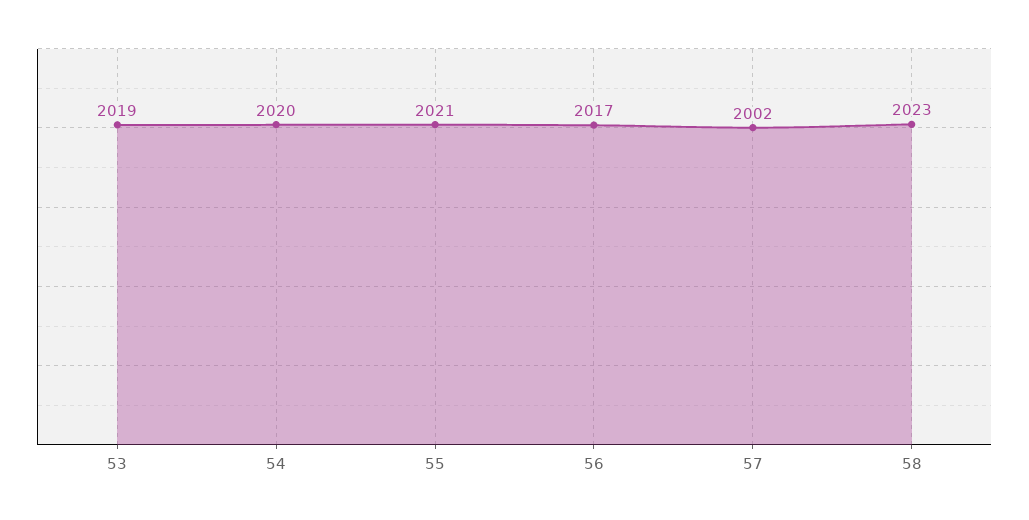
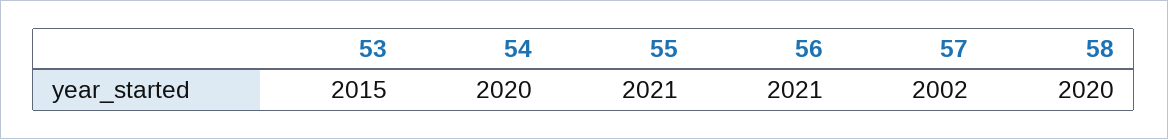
53: 2019 -> 2015
56: 2017 -> 2021
58: 2023 -> 2020

